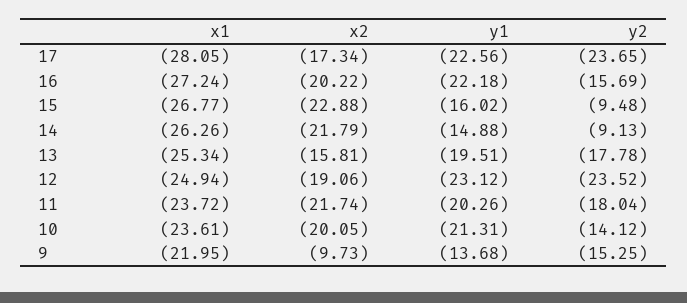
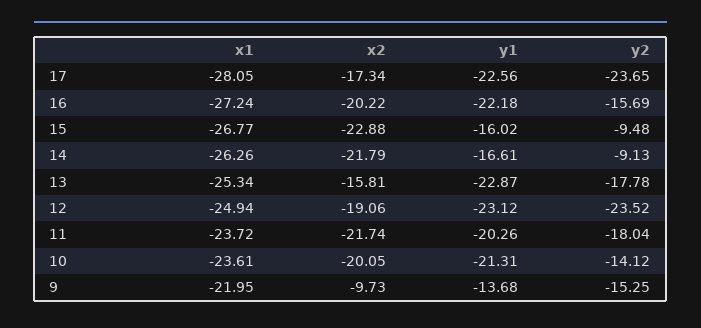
y1, 14: -14.88 -> -16.61
y1, 13: -19.51 -> -22.87

